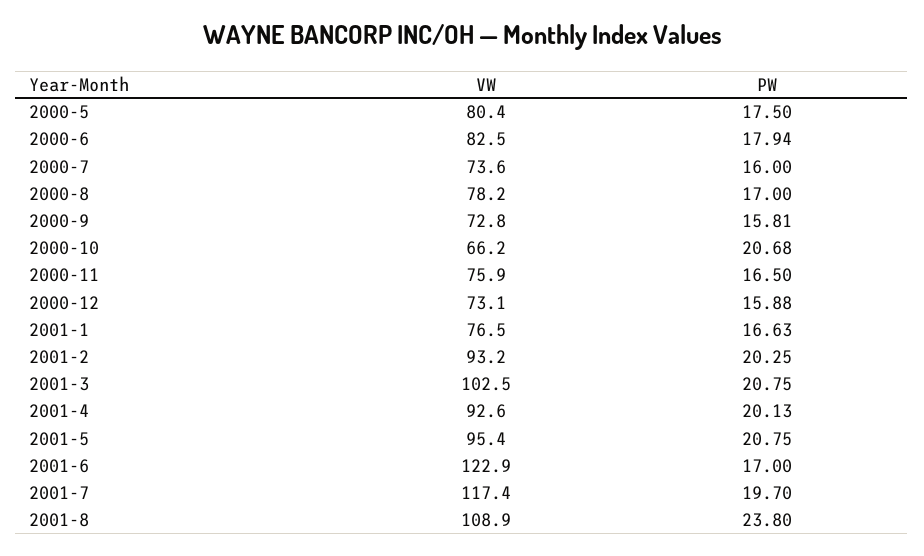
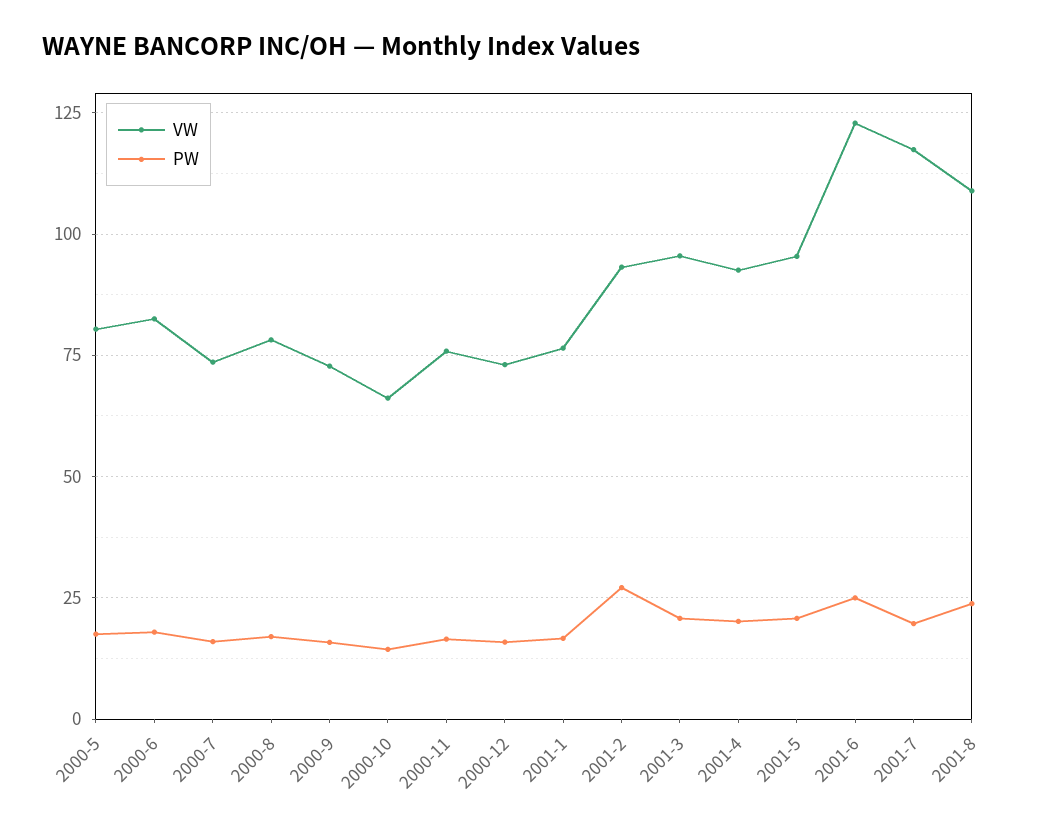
PW, 2000-10: 20.68 -> 15
PW, 2001-2: 20.25 -> 27.5
VW, 2001-3: 102.5 -> 95
PW, 2001-6: 17 -> 25

